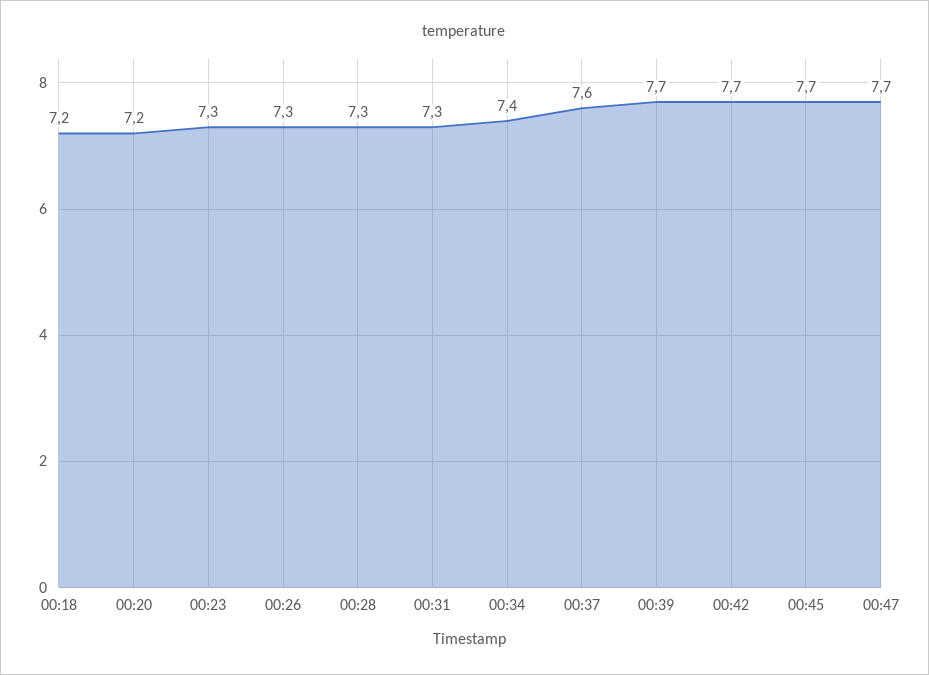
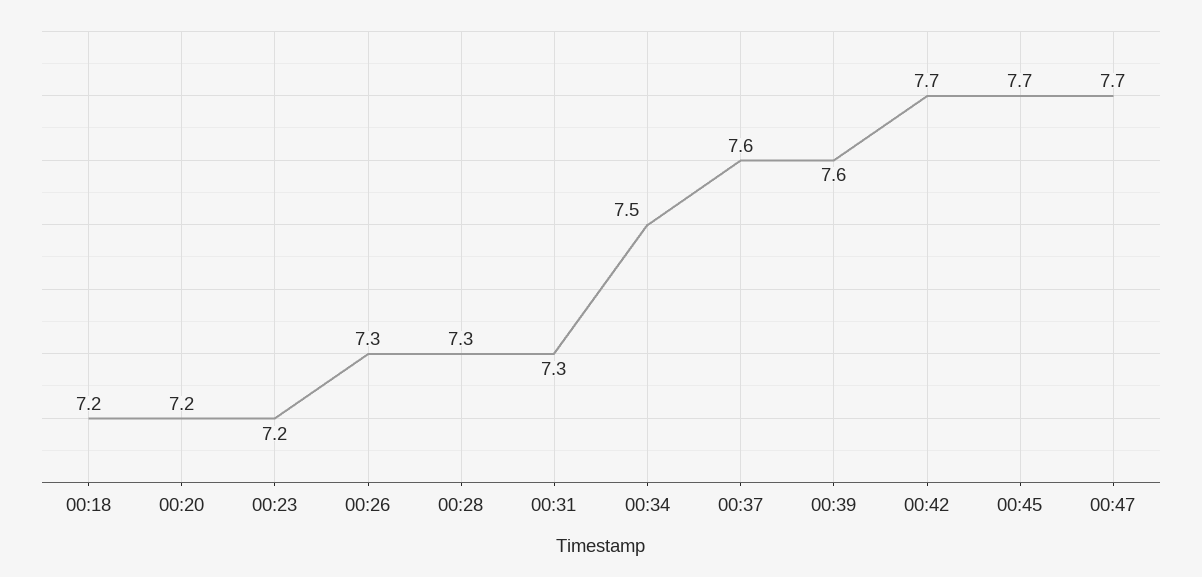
00:23: 7.3 -> 7.2
00:34: 7.4 -> 7.5
00:39: 7.7 -> 7.6

